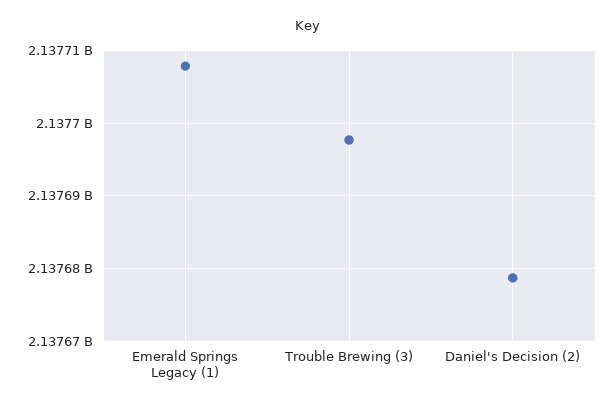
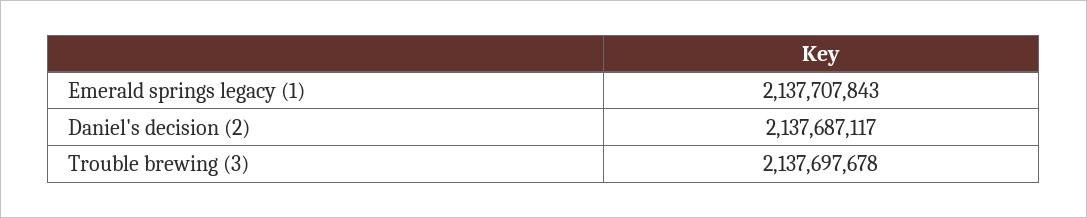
Daniel's Decision (2): 2137679000 -> 2137687117

